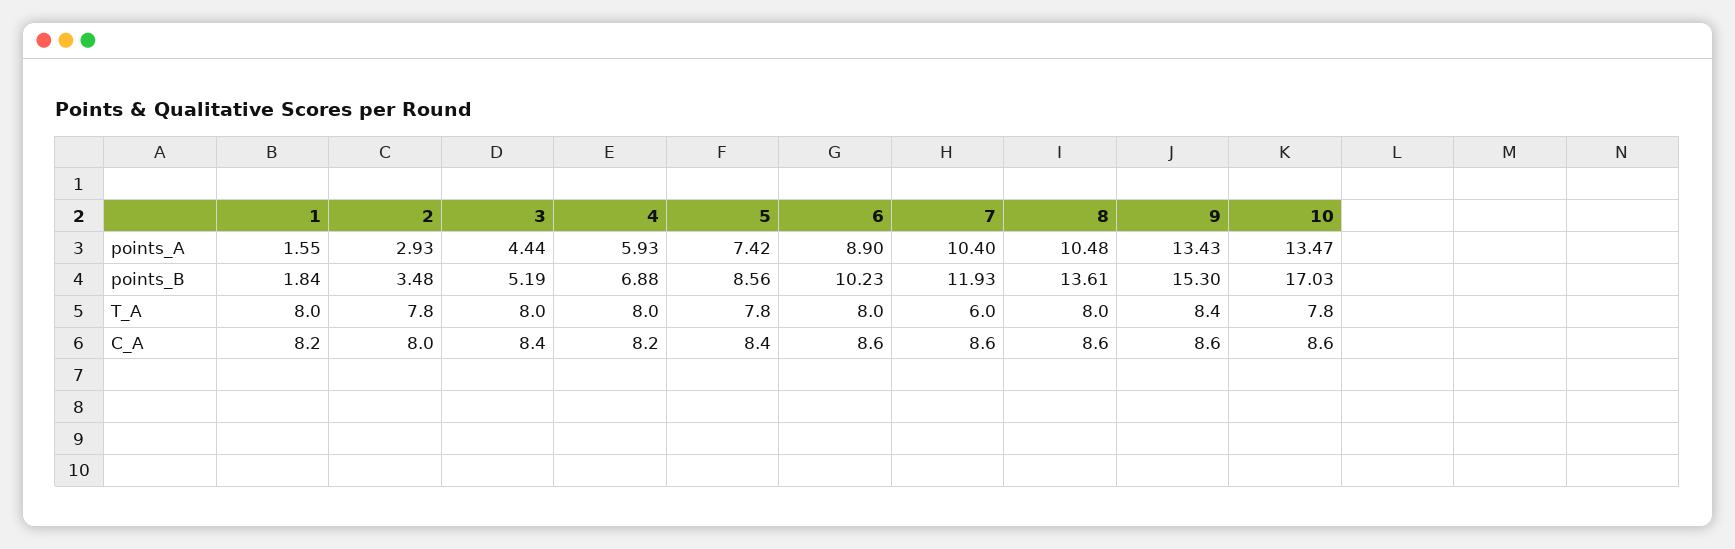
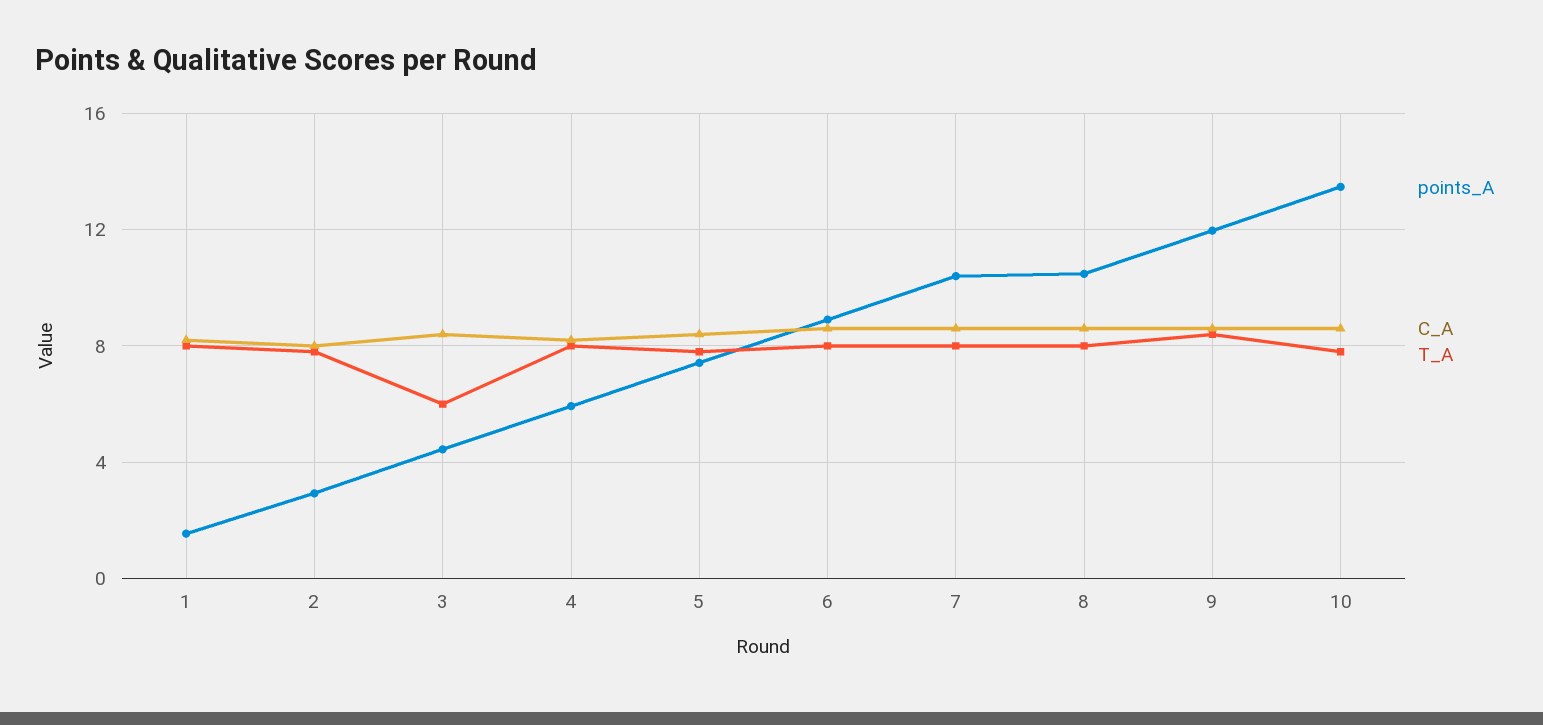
points_A, 9: 13.43 -> 12
points_B, 1: 1.84 -> none
points_B, 2: 3.48 -> none
points_B, 3: 5.19 -> none
points_B, 4: 6.88 -> none
points_B, 5: 8.56 -> none
points_B, 6: 10.23 -> none
points_B, 7: 11.93 -> none
points_B, 8: 13.61 -> none
points_B, 9: 15.3 -> none
points_B, 10: 17.03 -> none
T_A, 3: 8 -> 6
T_A, 7: 6 -> 8

